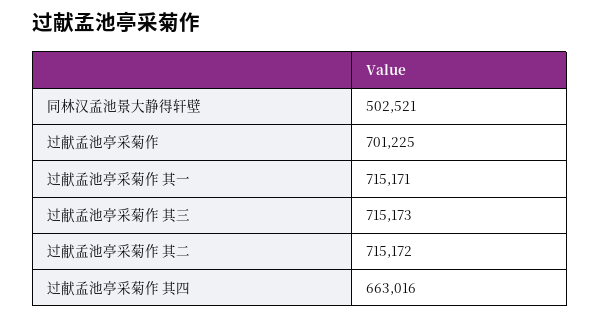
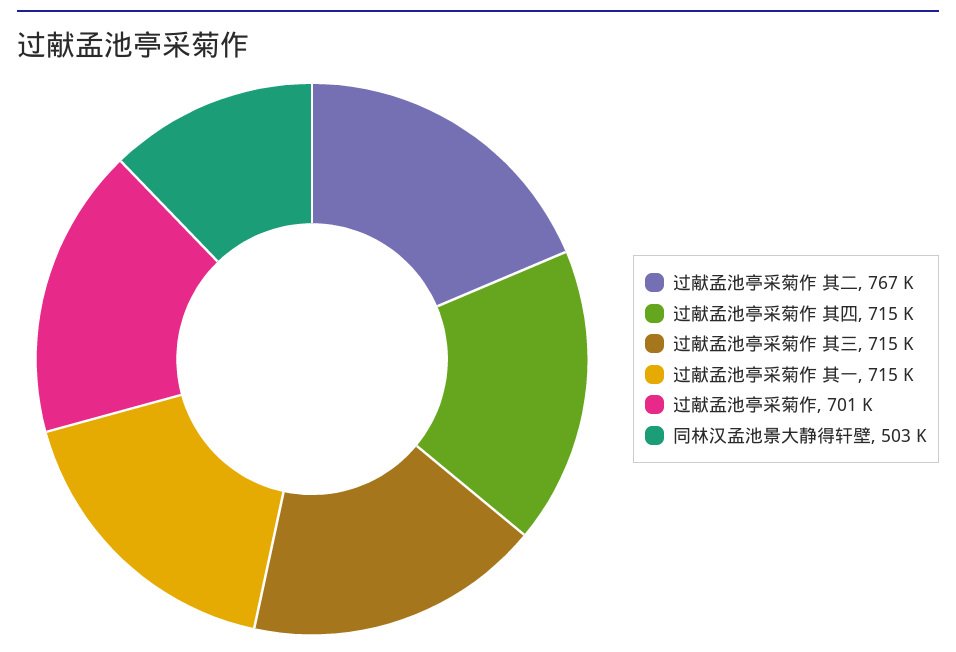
过献孟池亭采菊作 其二: 715172 -> 767000
过献孟池亭采菊作 其四: 663016 -> 715000

